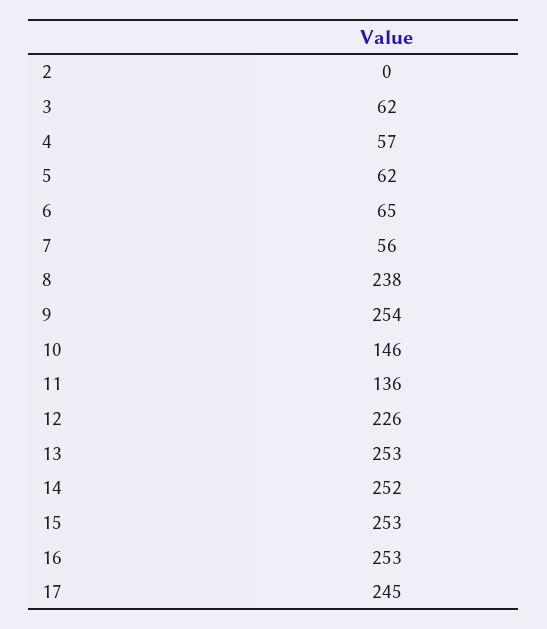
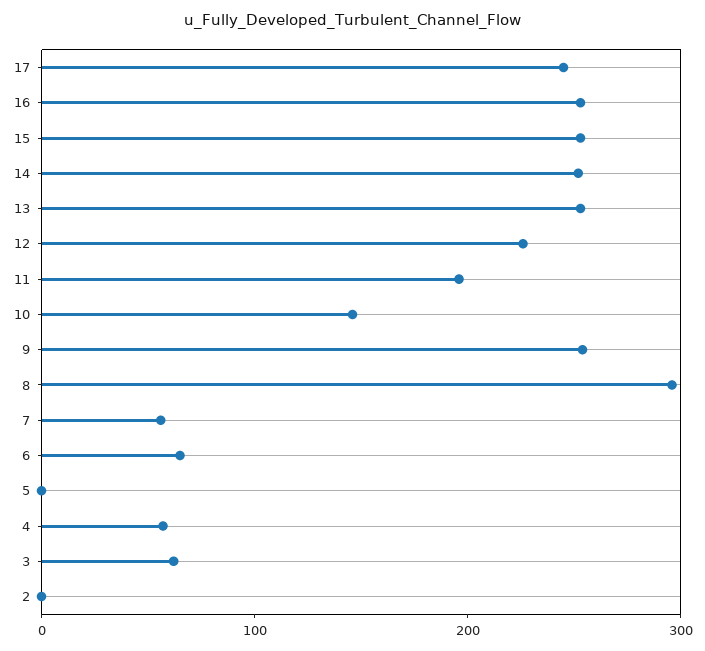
5: 62 -> 0
8: 238 -> 300
11: 136 -> 200

